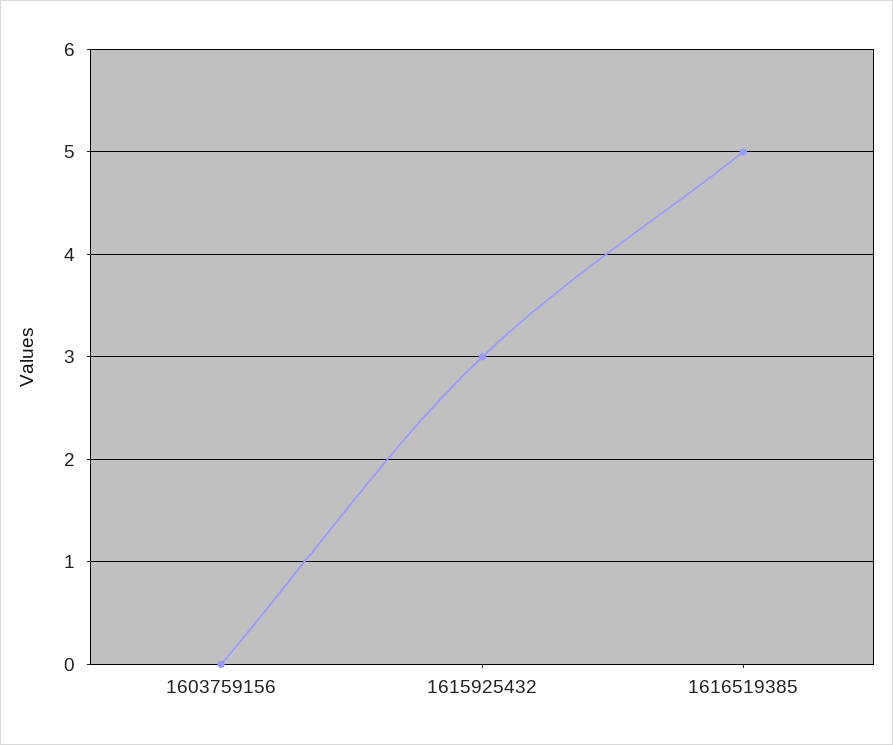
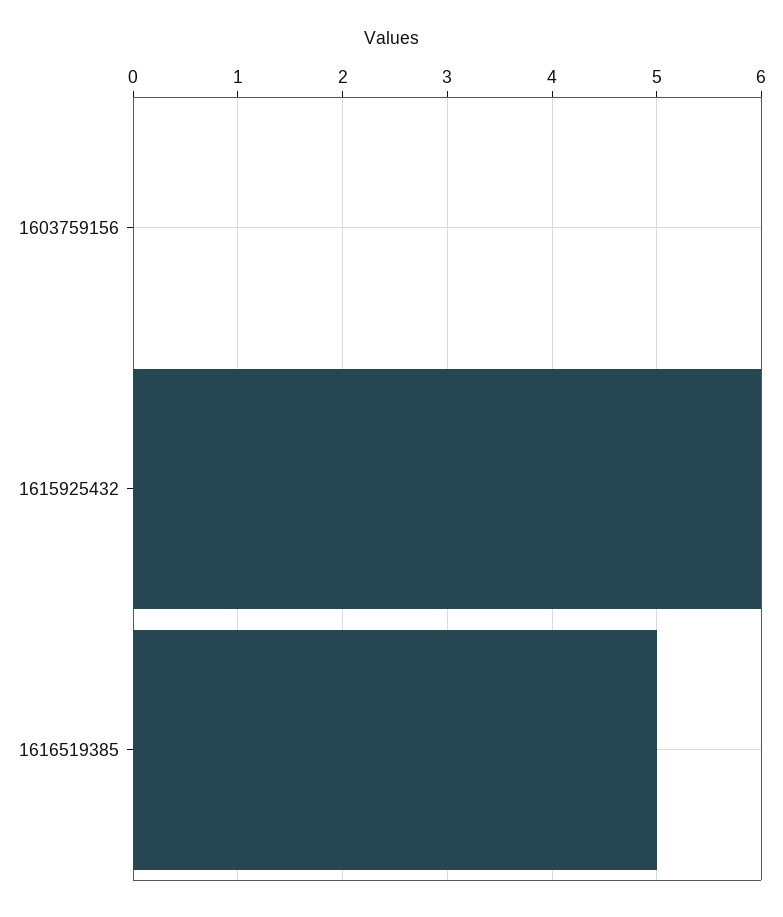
1615925432: 3 -> 6

